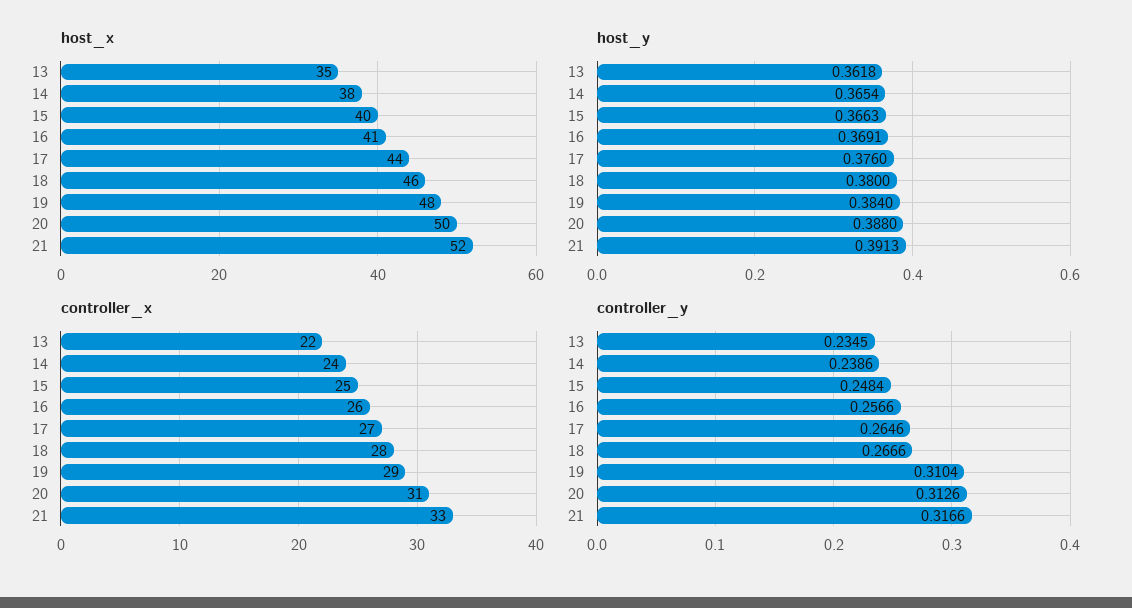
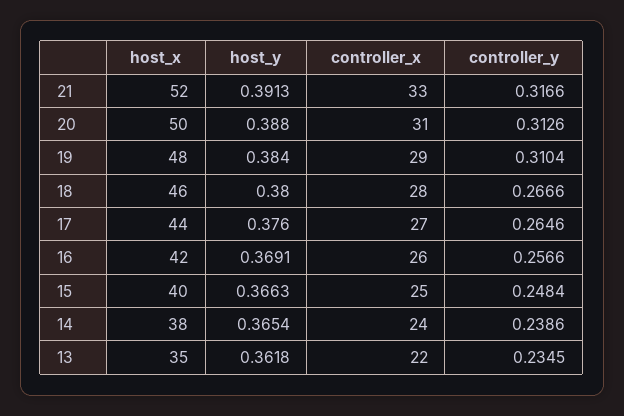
host_x, 16: 41 -> 42

